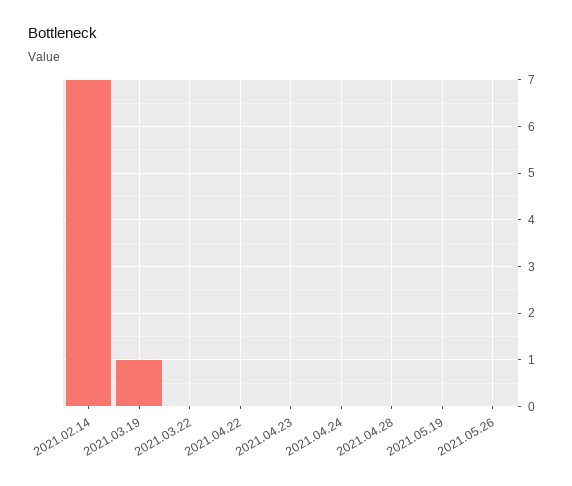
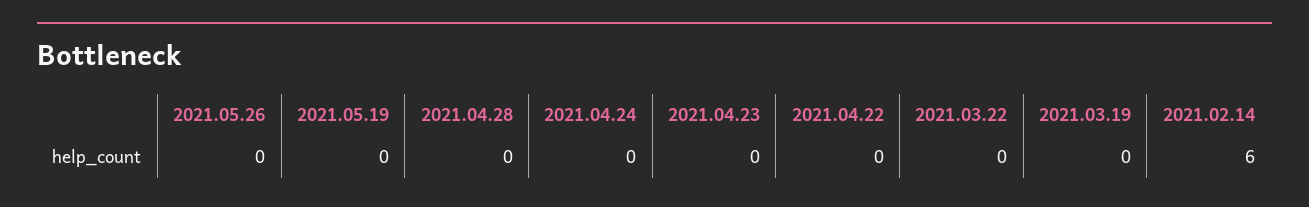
2021.02.14: 7 -> 6
2021.03.19: 1 -> 0

